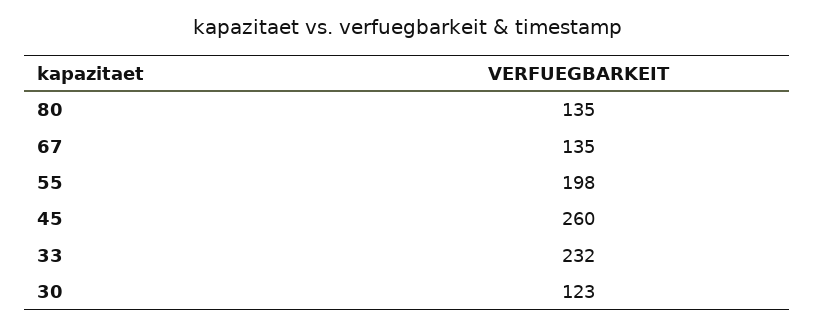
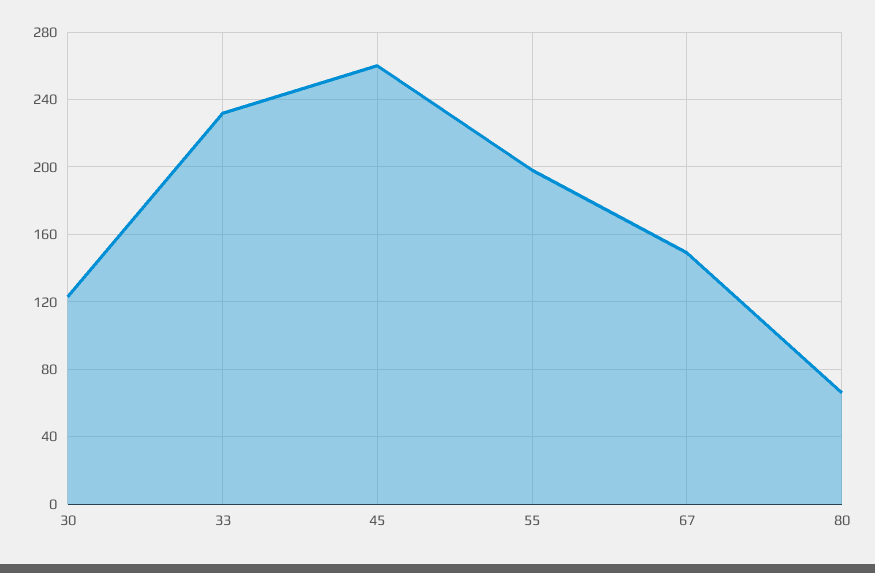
80: 135 -> 65
67: 135 -> 150

